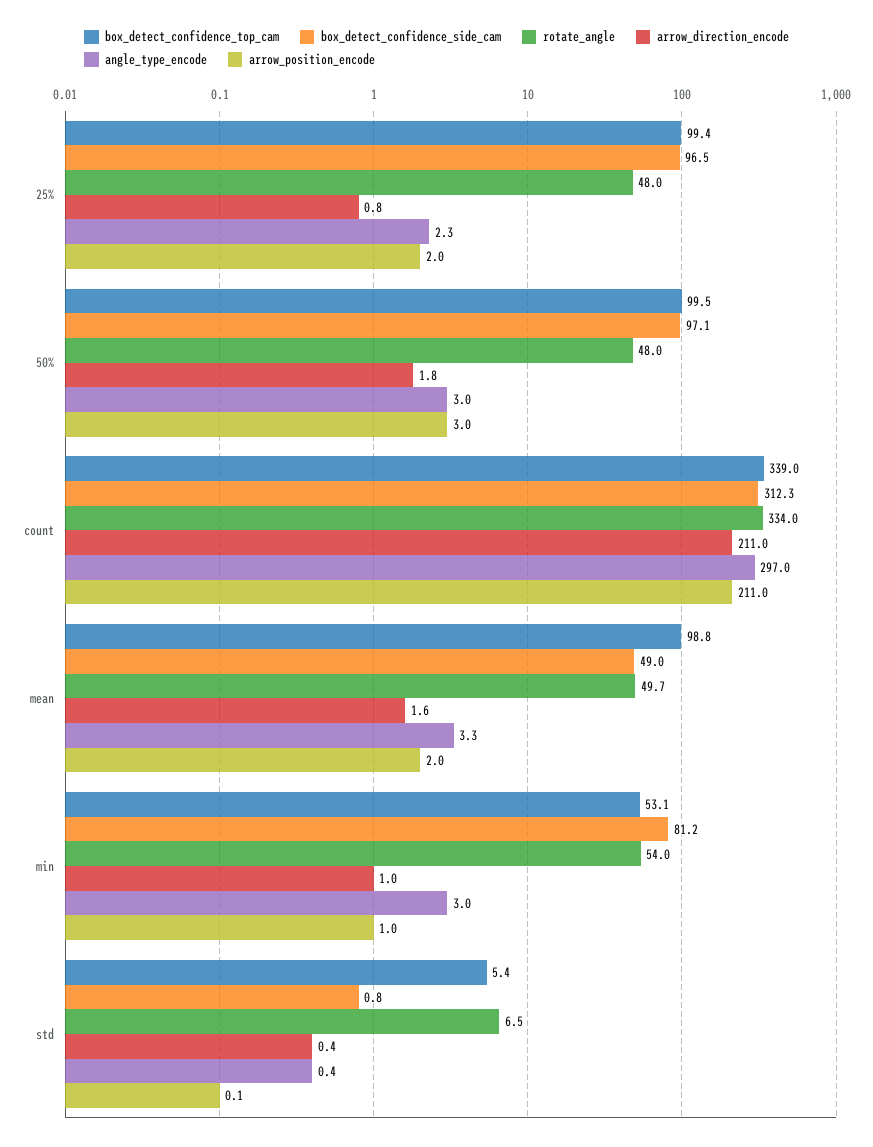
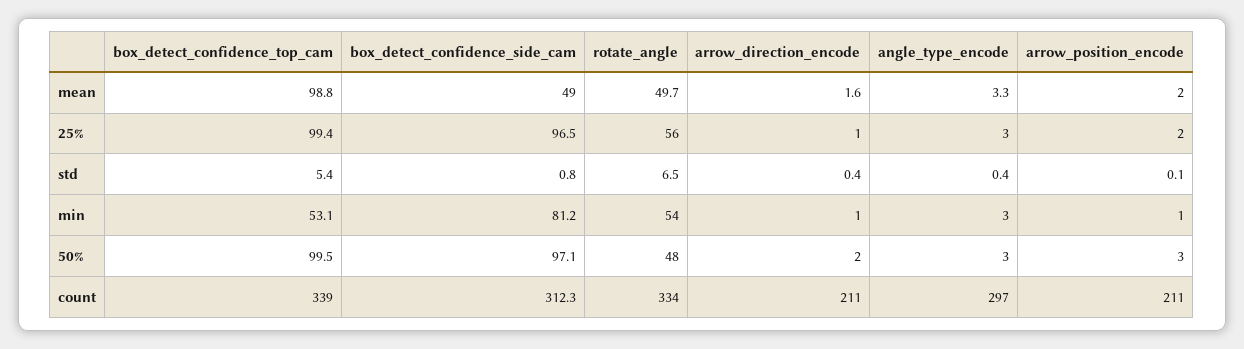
rotate_angle, 25%: 48 -> 56
arrow_direction_encode, 25%: 0.8 -> 1
angle_type_encode, 25%: 2.3 -> 3
arrow_direction_encode, 50%: 1.8 -> 2

